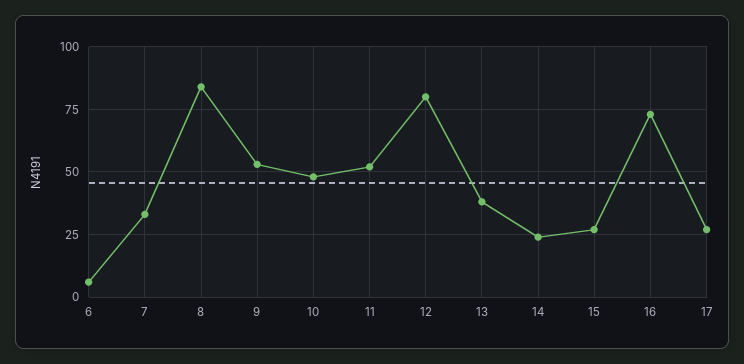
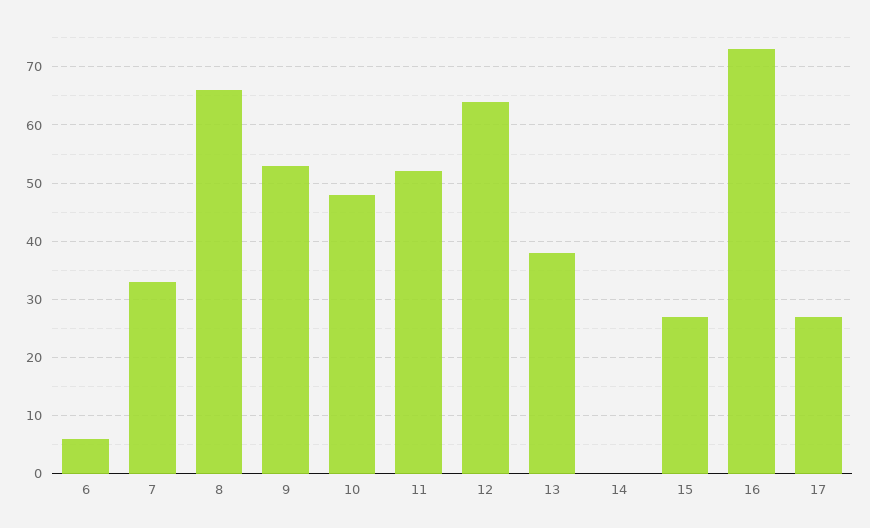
8: 85 -> 65
12: 80 -> 65
14: 25 -> 0

